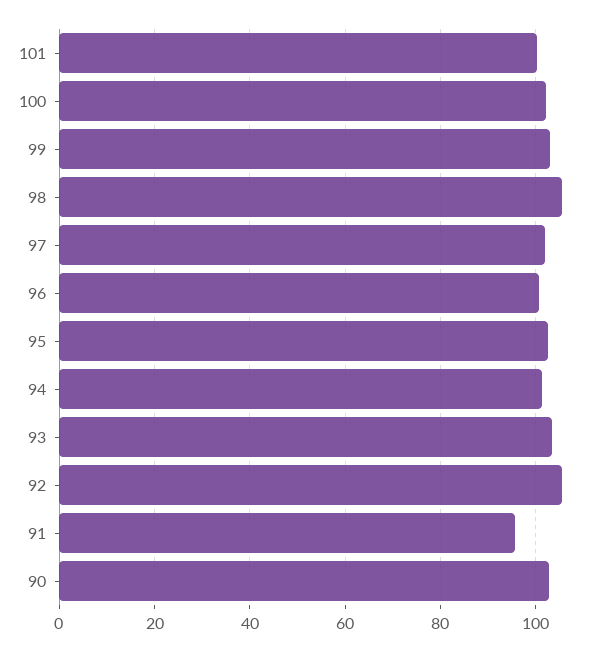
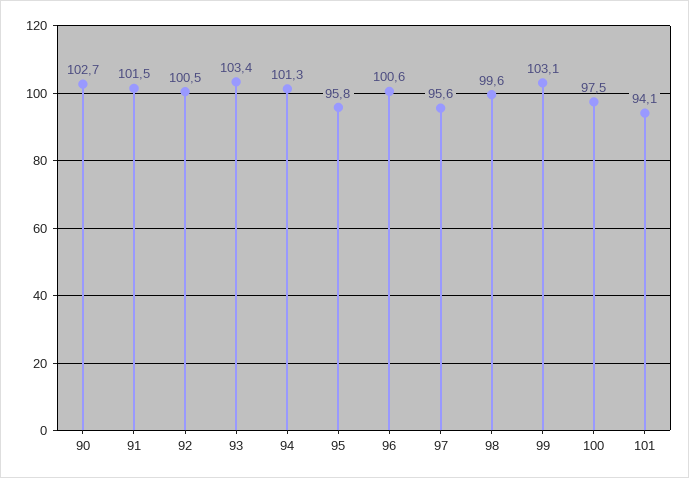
101: 100 -> 94.1
100: 102 -> 97.5
98: 106 -> 99.6
97: 102 -> 95.6
95: 102 -> 95.8
92: 106 -> 100.5
91: 96 -> 101.5

